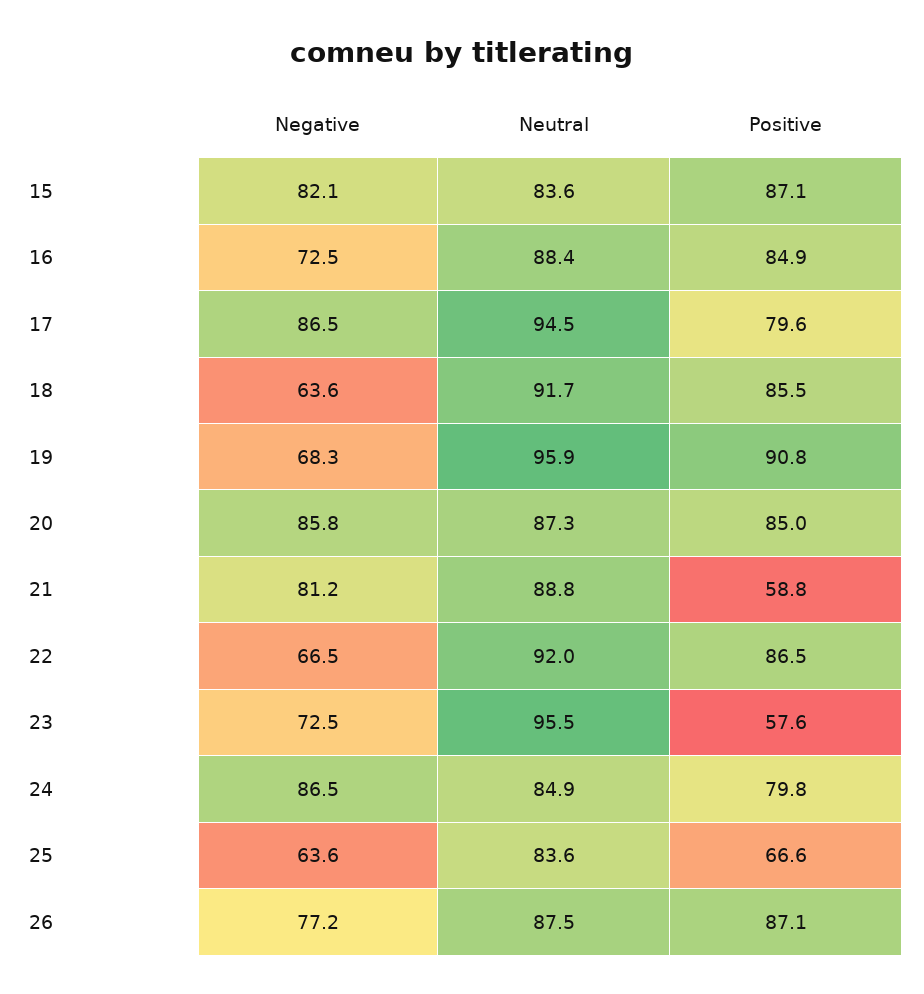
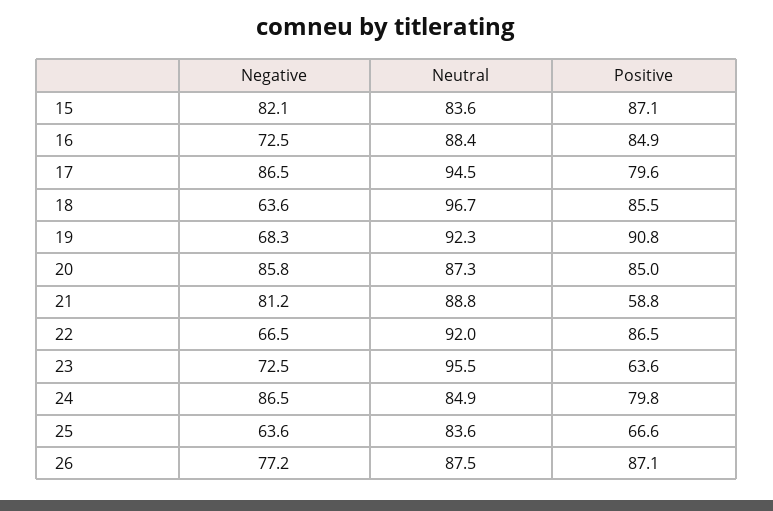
Neutral, 18: 91.7 -> 96.7
Neutral, 19: 95.9 -> 92.3
Positive, 23: 57.6 -> 63.6

